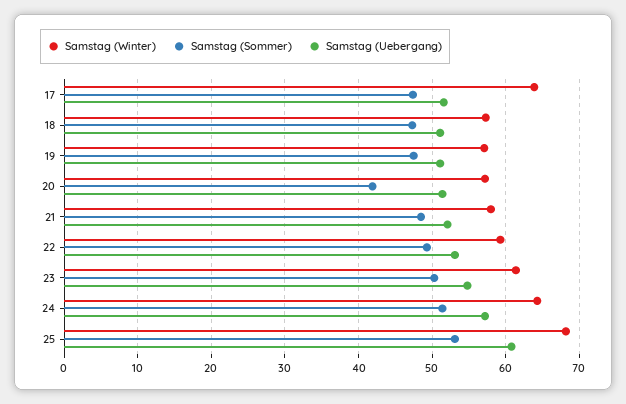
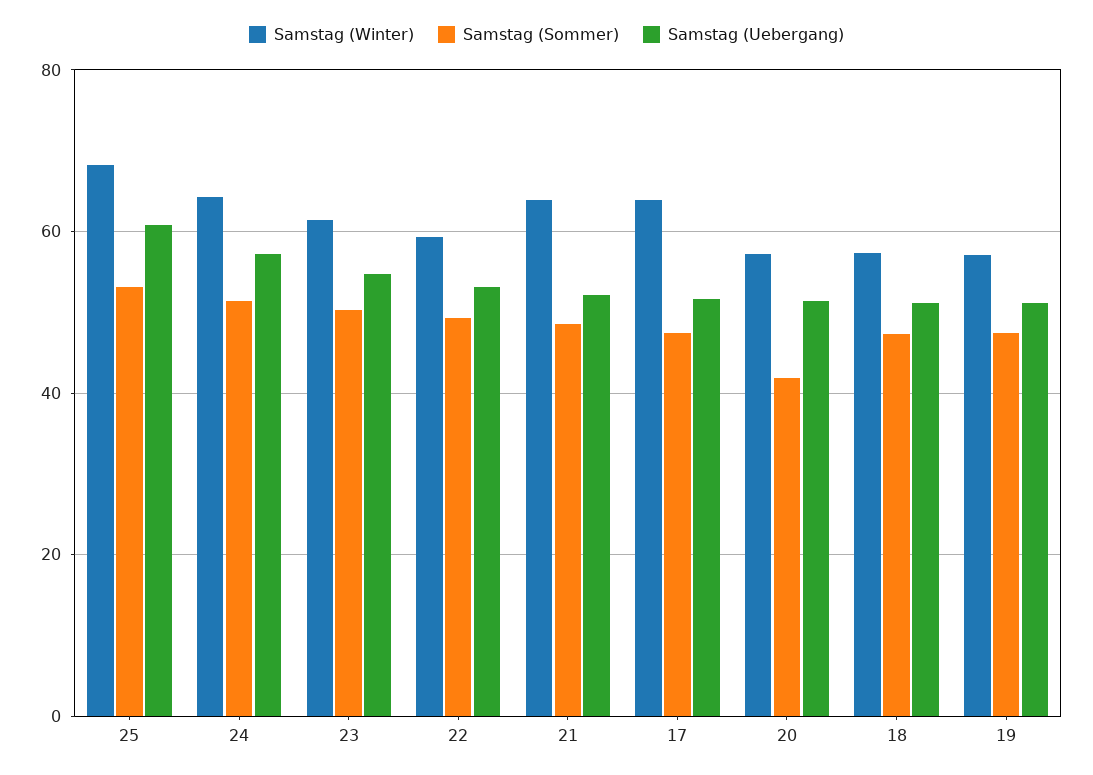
Samstag (Winter), 21: 58 -> 64

